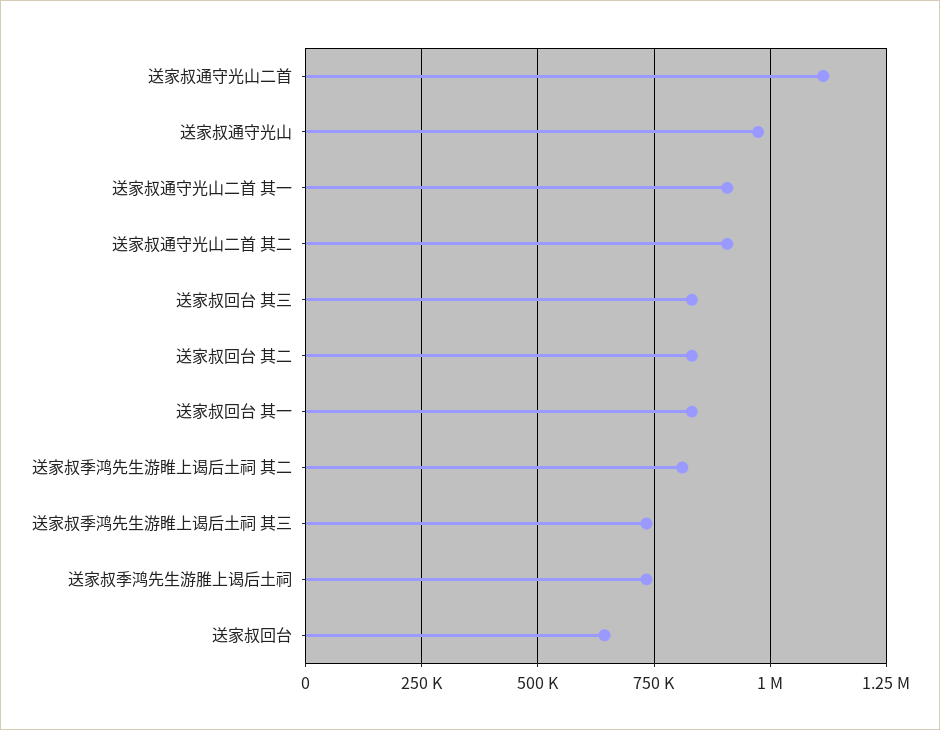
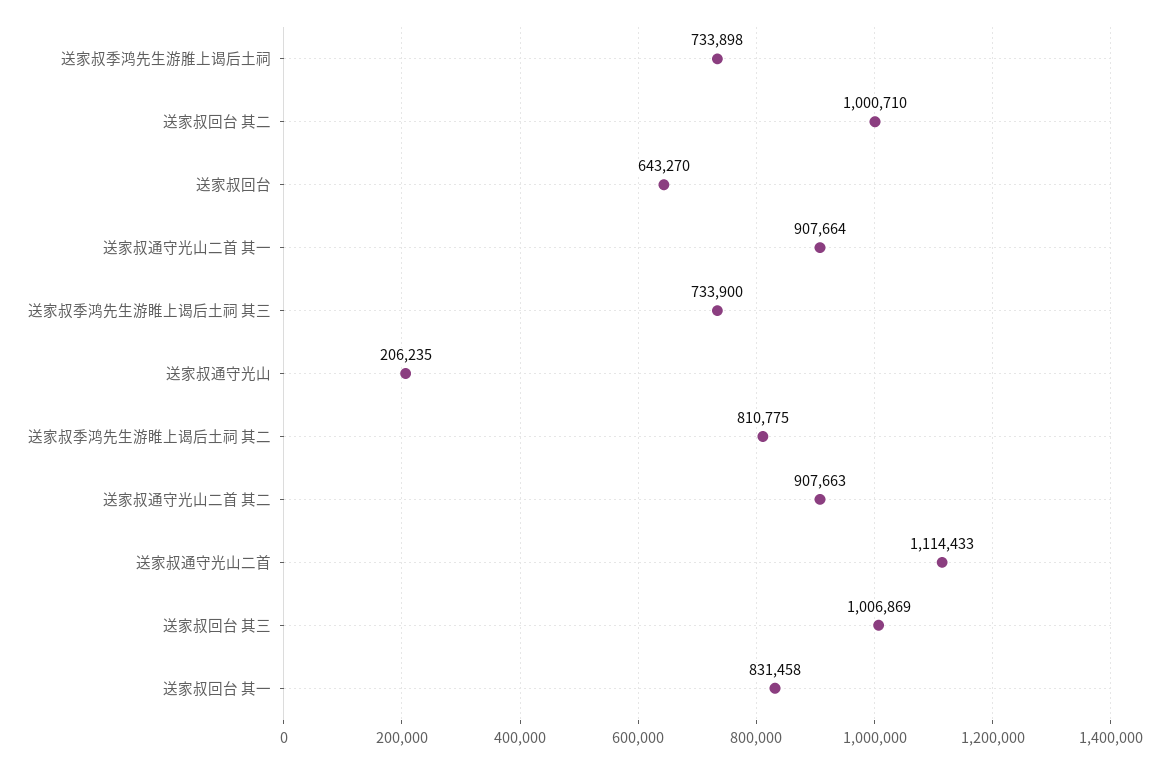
送家叔通守光山: 975000 -> 206235
送家叔回台 其三: 825000 -> 1006869
送家叔回台 其二: 825000 -> 1000710

